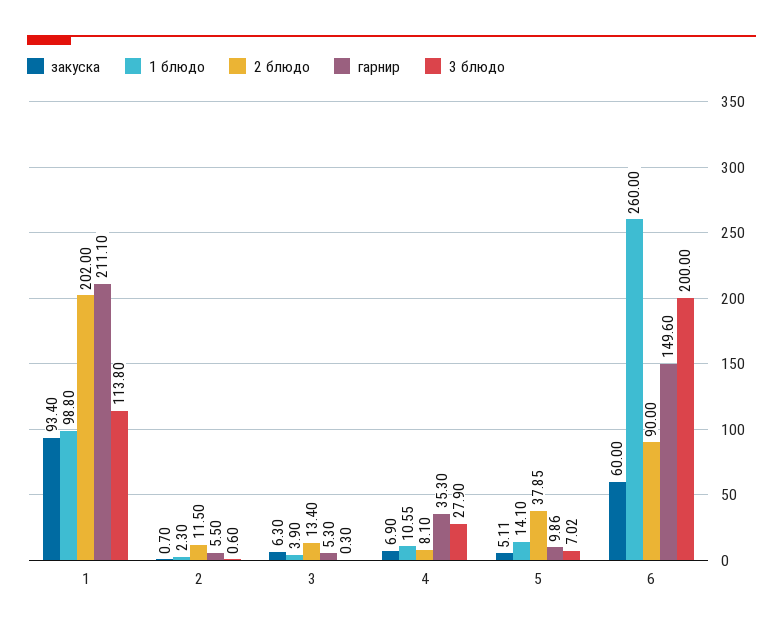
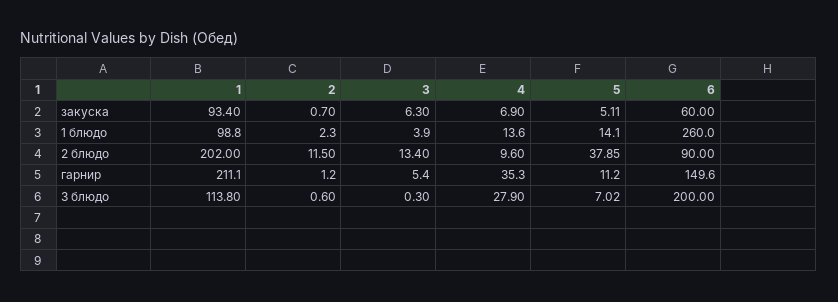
гарнир, 2: 5.5 -> 1.2
гарнир, 3: 5.3 -> 5.4
1 блюдо, 4: 10.55 -> 13.6
2 блюдо, 4: 8.1 -> 9.6
гарнир, 5: 9.86 -> 11.2

